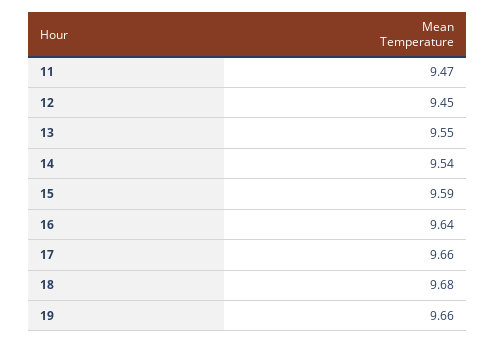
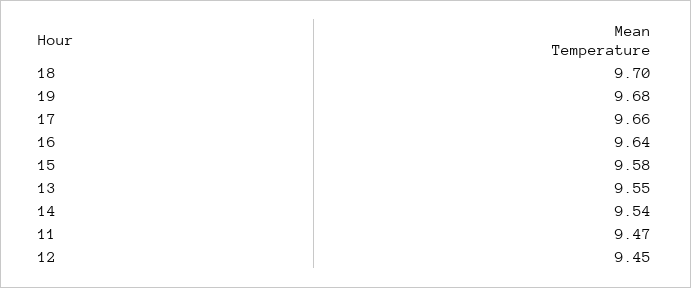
15: 9.59 -> 9.58
18: 9.68 -> 9.7
19: 9.66 -> 9.68

